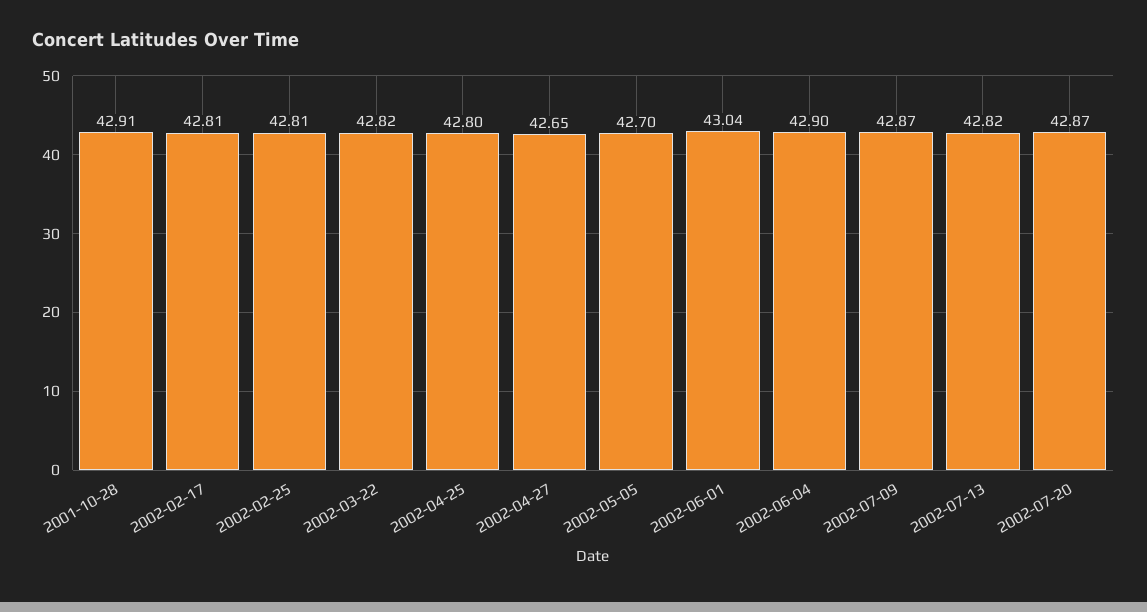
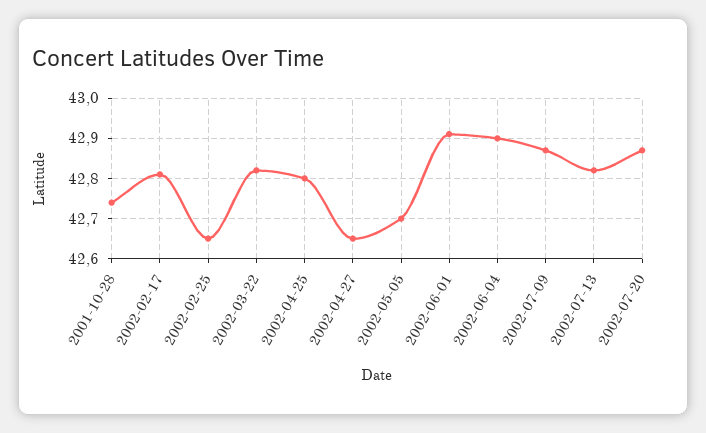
2001-10-28: 42.91 -> 42.75
2002-02-25: 42.81 -> 42.65
2002-06-01: 43.04 -> 42.9

